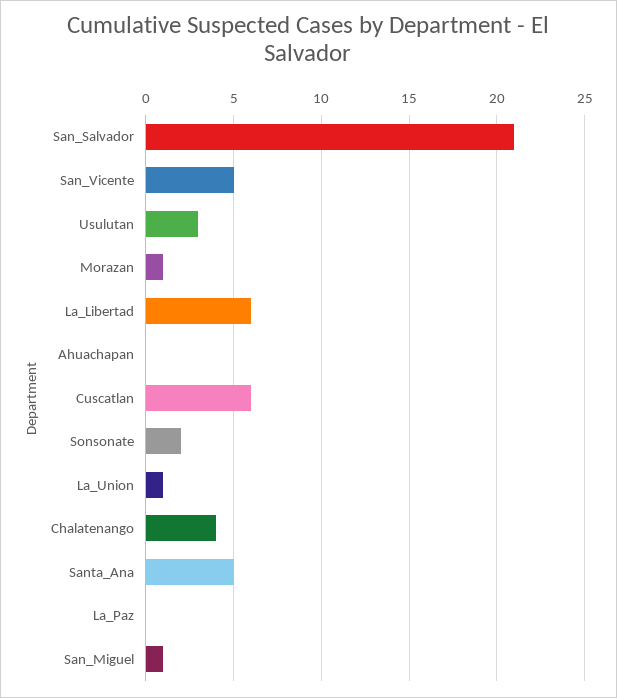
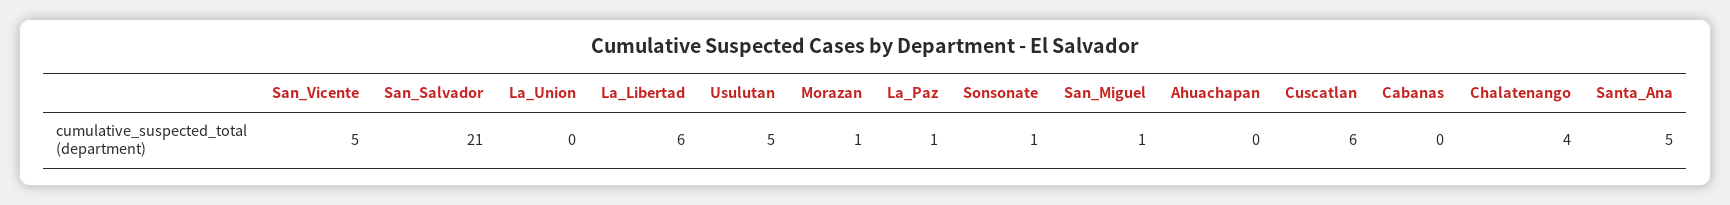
Usulutan: 3 -> 5
Sonsonate: 2 -> 1
La_Union: 1 -> 0
La_Paz: 0 -> 1
Cabanas: none -> 0

